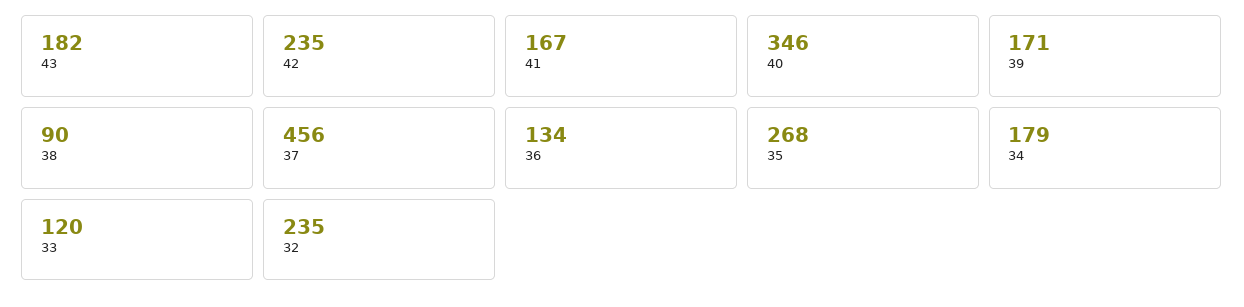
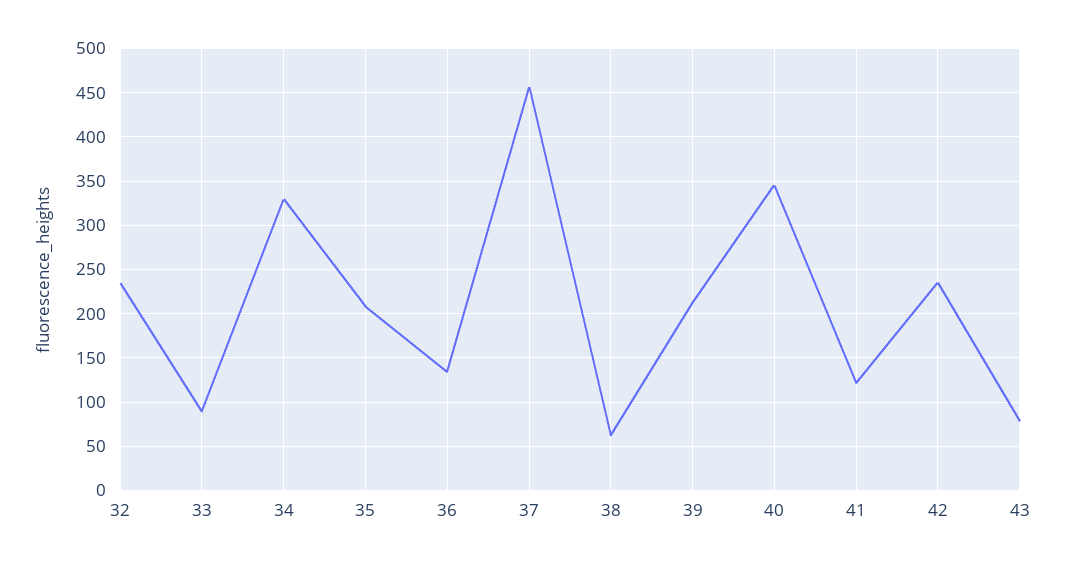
43: 182 -> 80
41: 167 -> 120
39: 171 -> 210
38: 90 -> 60
35: 268 -> 210
34: 179 -> 330
33: 120 -> 90

